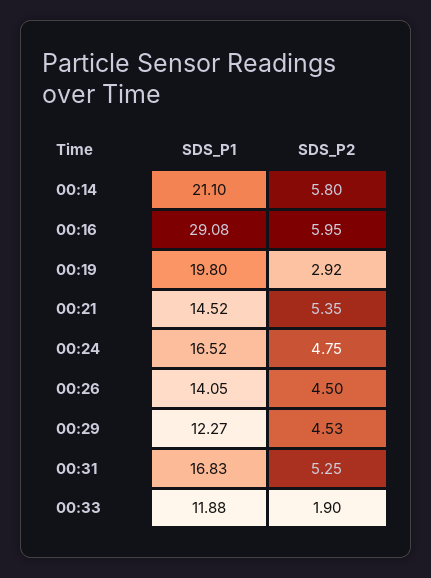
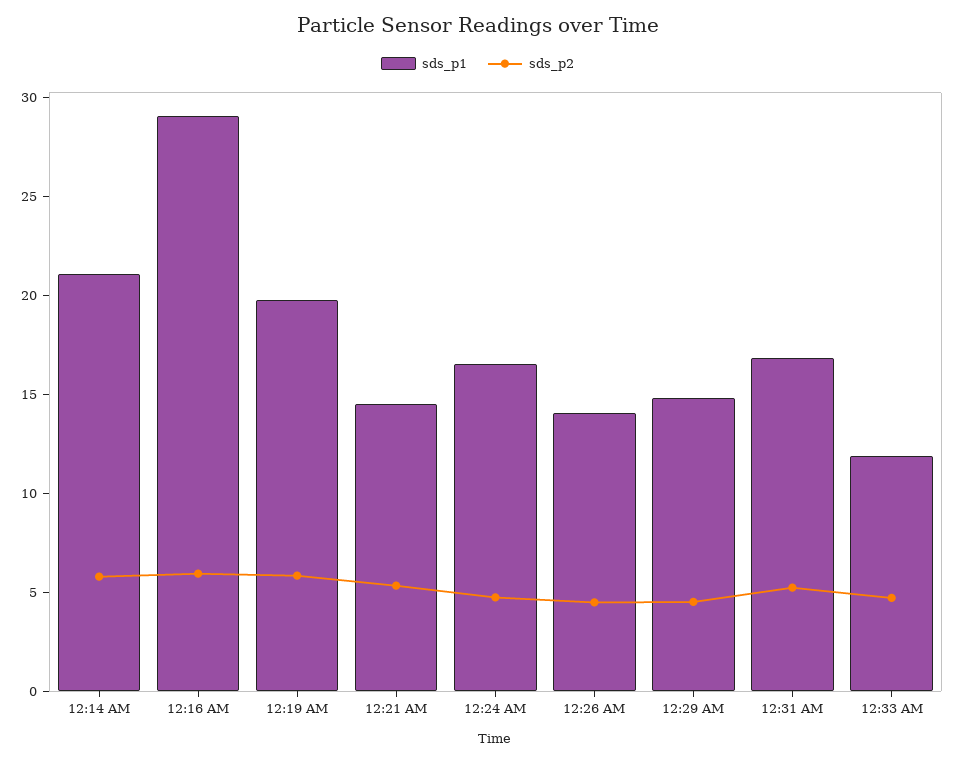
SDS_P2, 00:19: 2.92 -> 6
SDS_P1, 00:29: 12.27 -> 15
SDS_P2, 00:33: 1.9 -> 5

